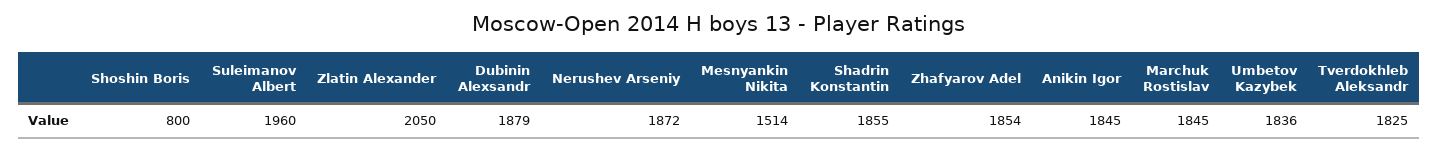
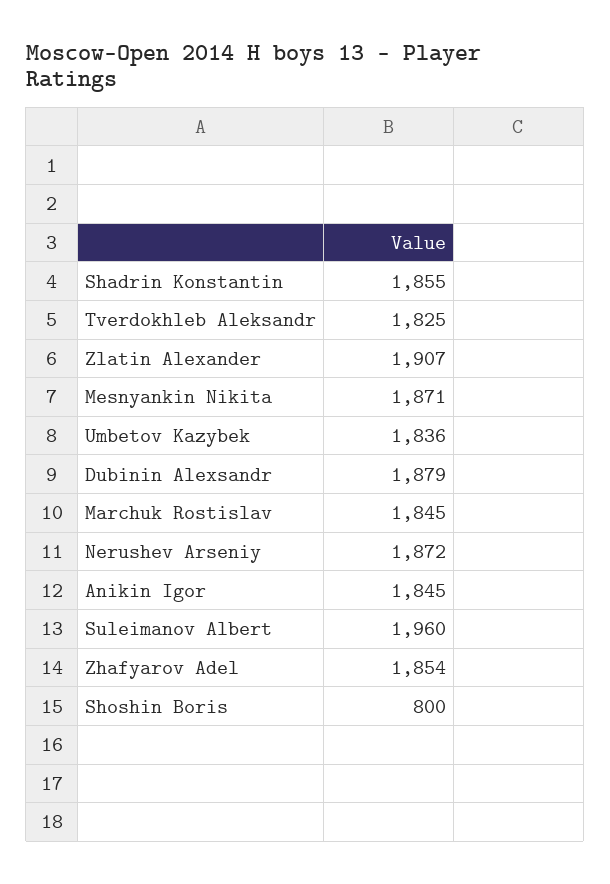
Zlatin Alexander: 2050 -> 1907
Mesnyankin Nikita: 1514 -> 1871

